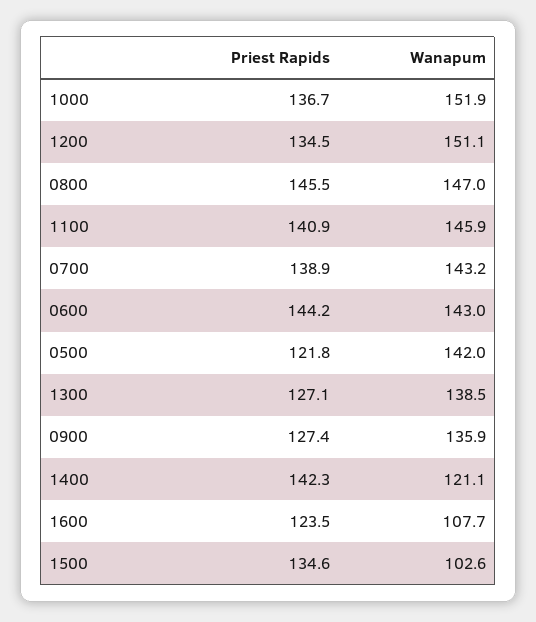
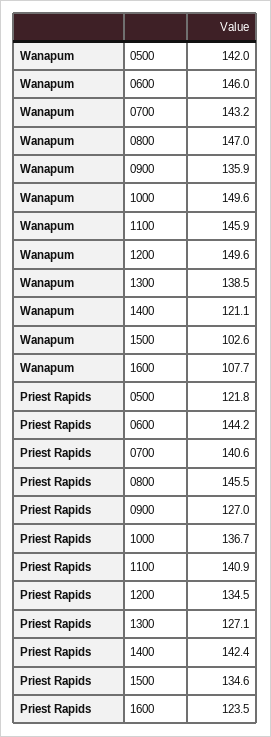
Wanapum, 1000: 151.9 -> 149.6
Wanapum, 1200: 151.1 -> 149.6
Priest Rapids, 0700: 138.9 -> 140.6
Wanapum, 0600: 143 -> 146
Priest Rapids, 0900: 127.4 -> 127
Priest Rapids, 1400: 142.3 -> 142.4

